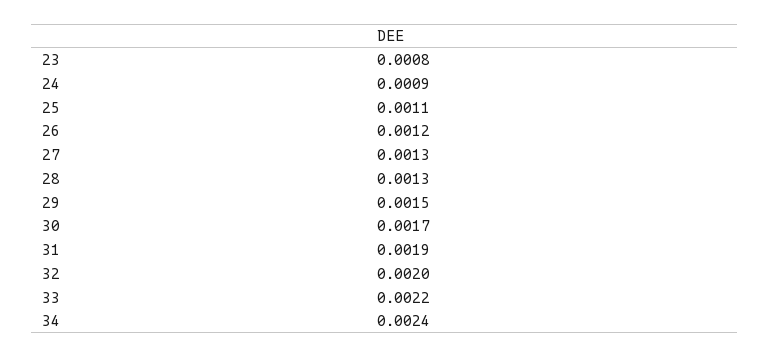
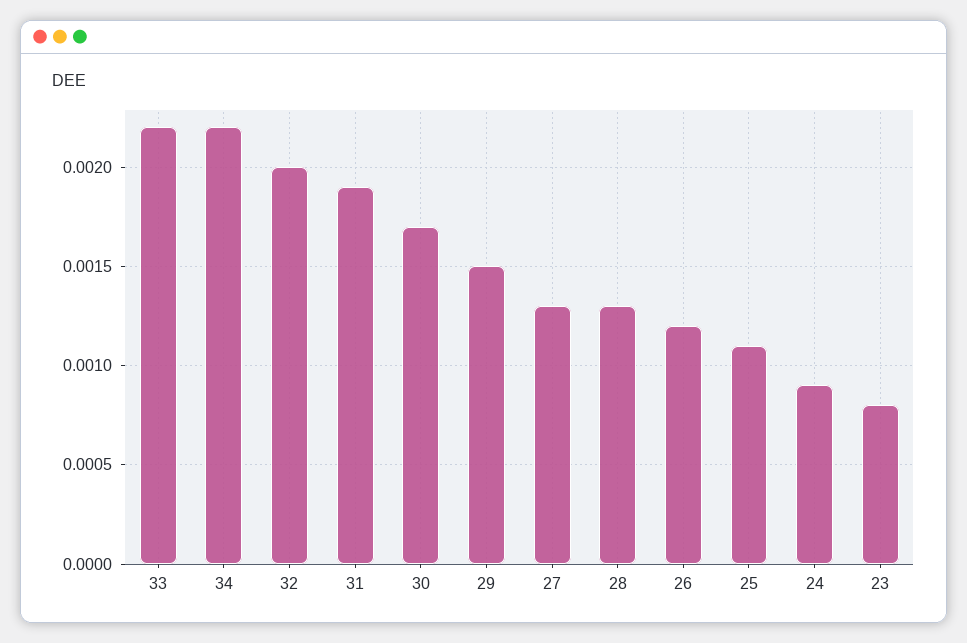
34: 0.0024 -> 0.0022

